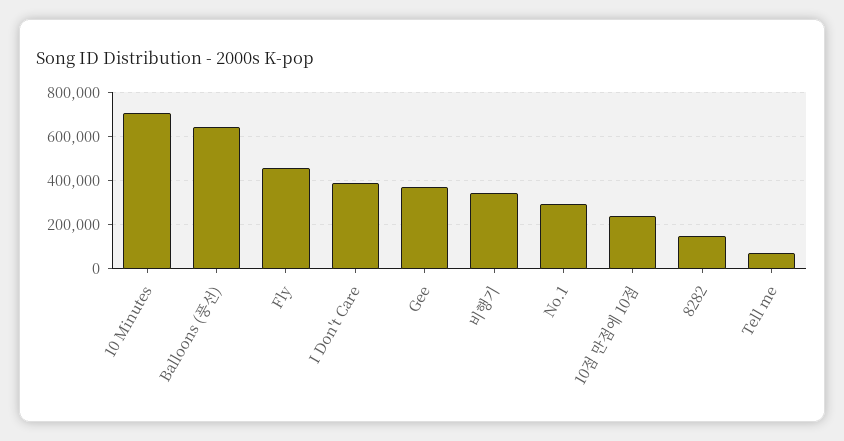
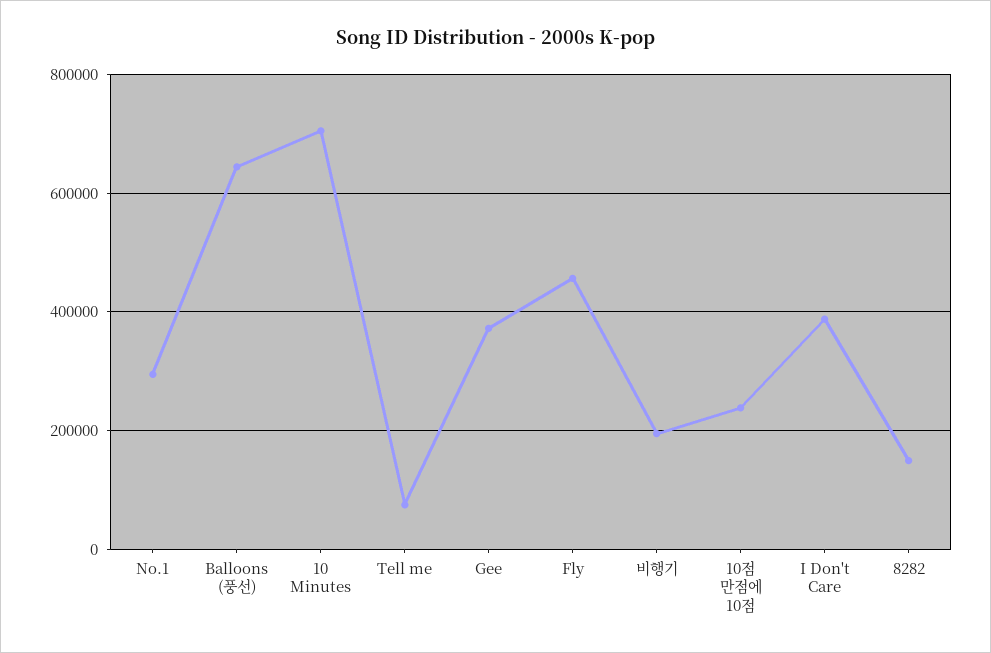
비행기: 350000 -> 200000

